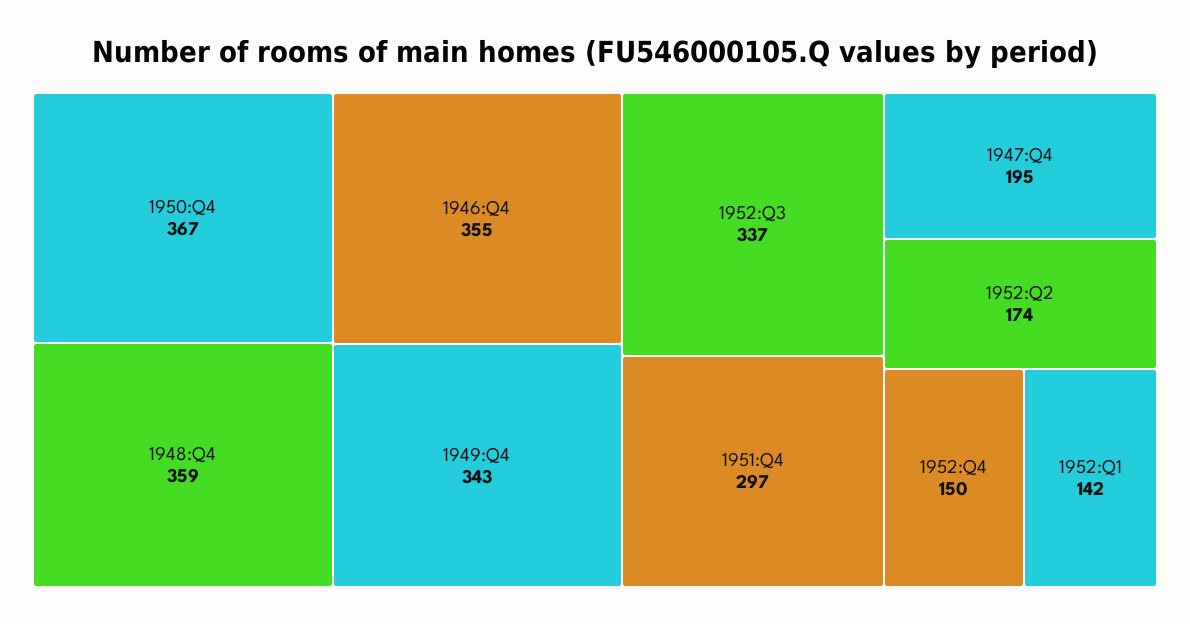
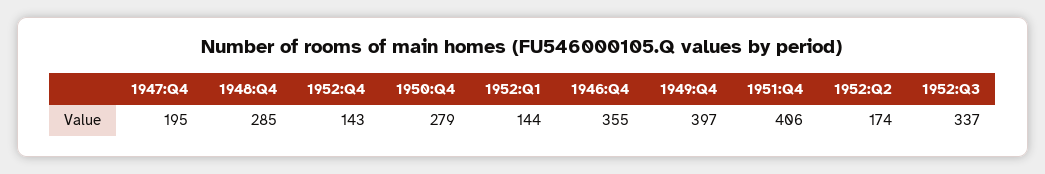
1950:Q4: 367 -> 279
1948:Q4: 359 -> 285
1949:Q4: 343 -> 397
1951:Q4: 297 -> 406
1952:Q4: 150 -> 143
1952:Q1: 142 -> 144

